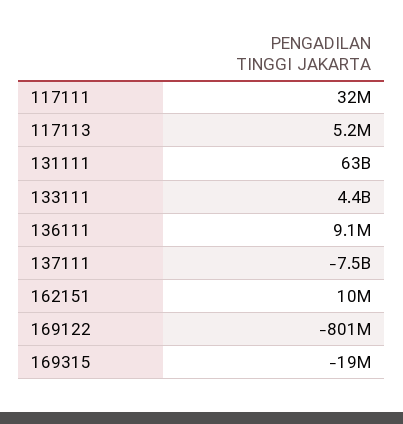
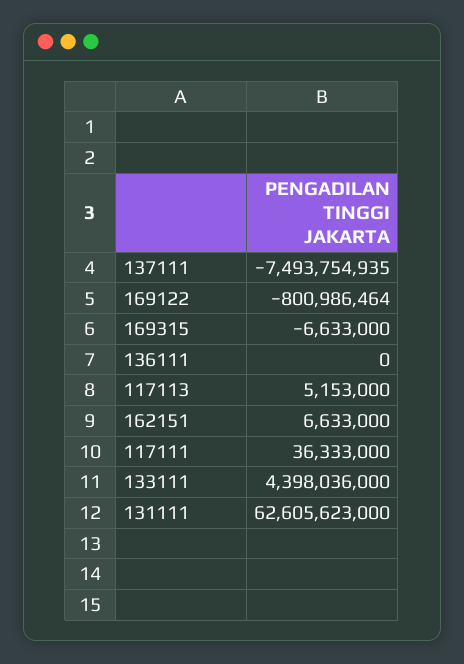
117111: 32000000 -> 36333000
136111: 9100000 -> 0
162151: 10000000 -> 6633000
169315: -19000000 -> -6633000

